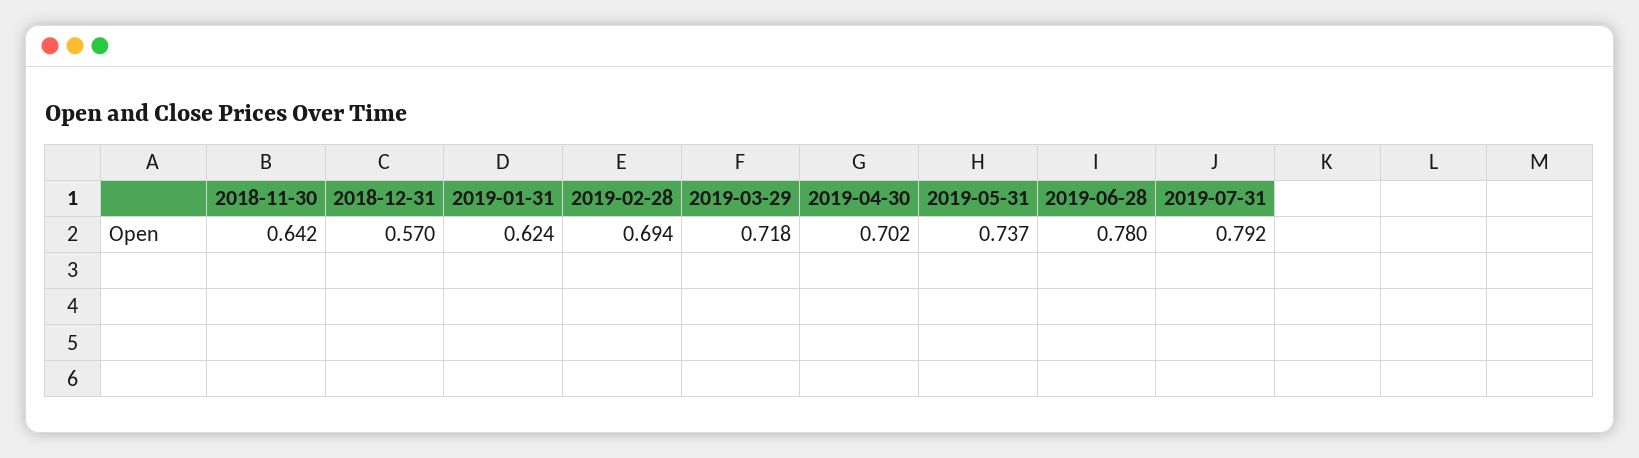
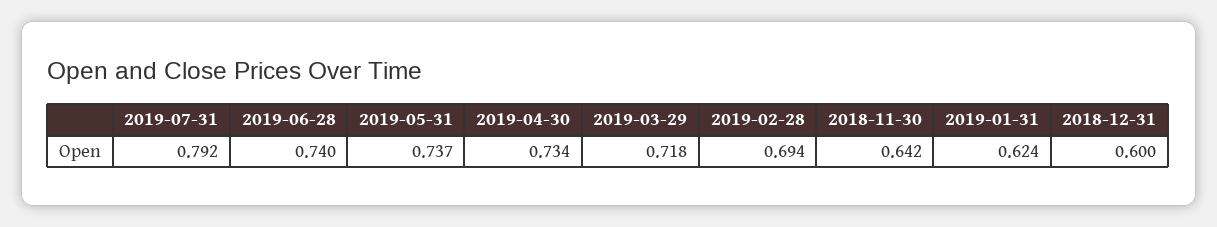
2018-12-31: 0.57 -> 0.6
2019-04-30: 0.702 -> 0.734
2019-06-28: 0.78 -> 0.74

